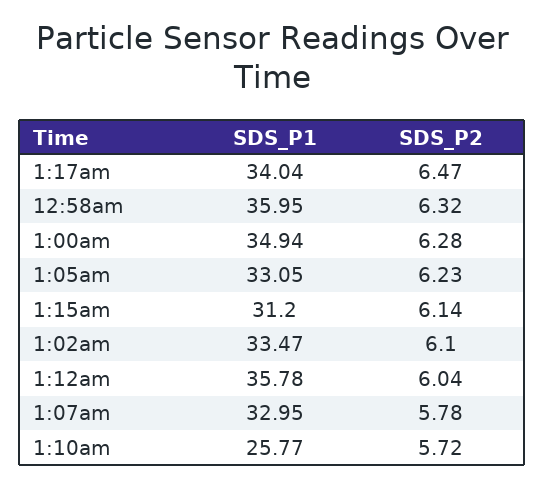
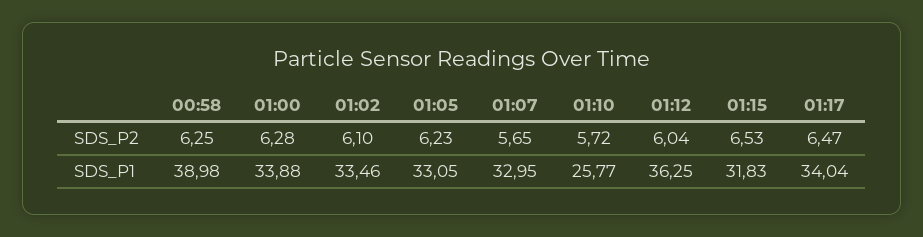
SDS_P1, 12:58am: 35.95 -> 38.98
SDS_P2, 12:58am: 6.32 -> 6.25
SDS_P1, 1:00am: 34.94 -> 33.88
SDS_P1, 1:15am: 31.2 -> 31.83
SDS_P2, 1:15am: 6.14 -> 6.53
SDS_P1, 1:02am: 33.47 -> 33.46
SDS_P1, 1:12am: 35.78 -> 36.25
SDS_P2, 1:07am: 5.78 -> 5.65

